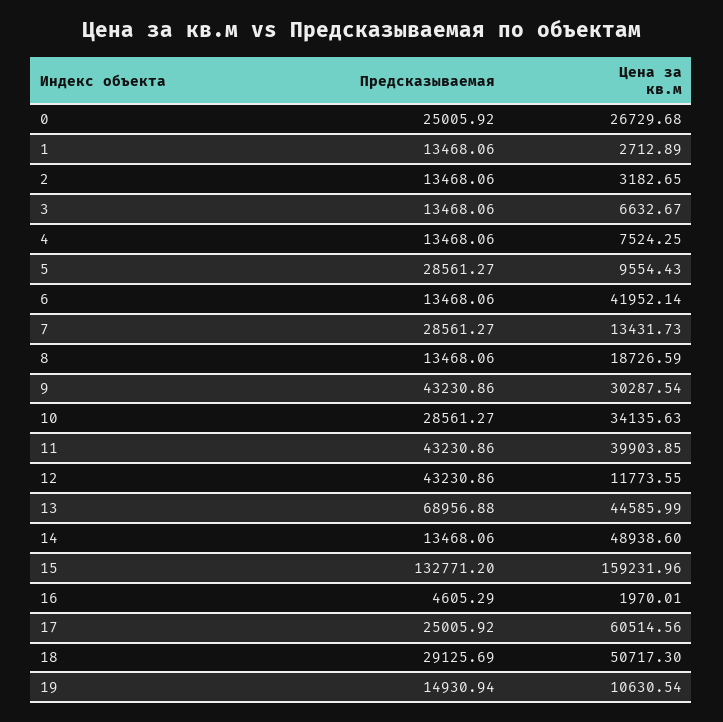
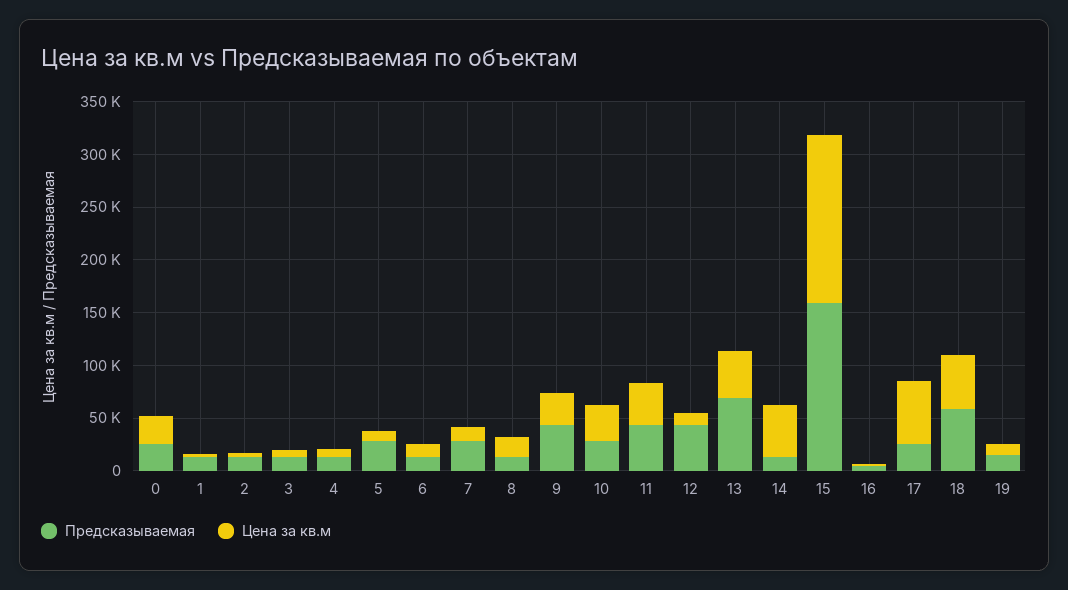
Цена за кв.м, 6: 41952.14 -> 10000
Предсказываемая, 15: 132771.2 -> 160000
Предсказываемая, 18: 29125.69 -> 60000

